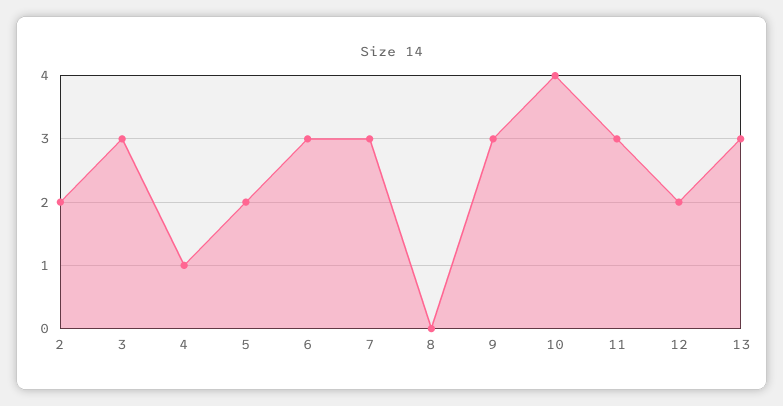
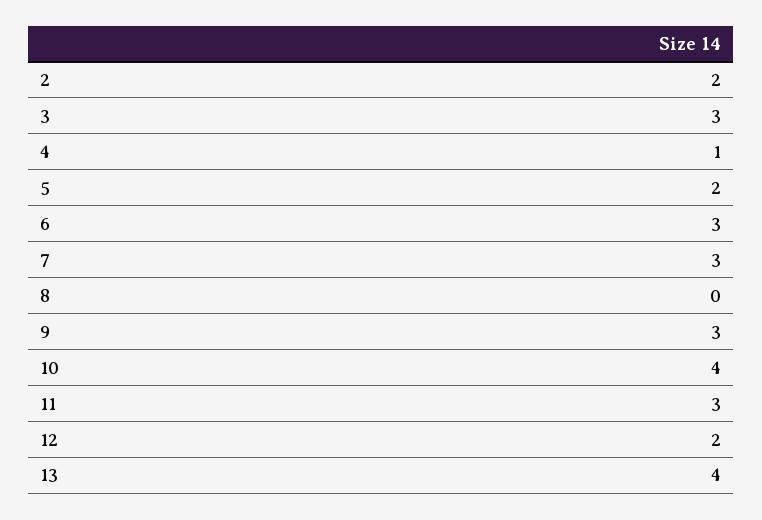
13: 3 -> 4

